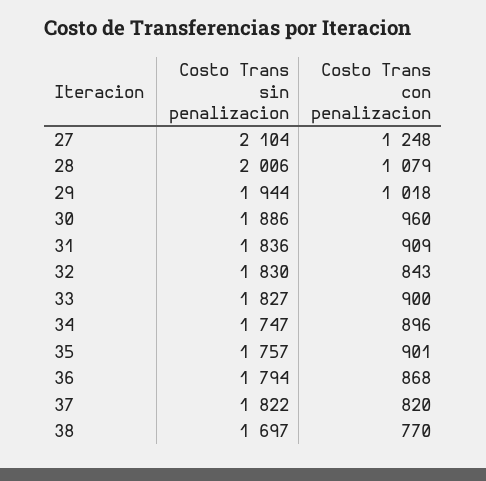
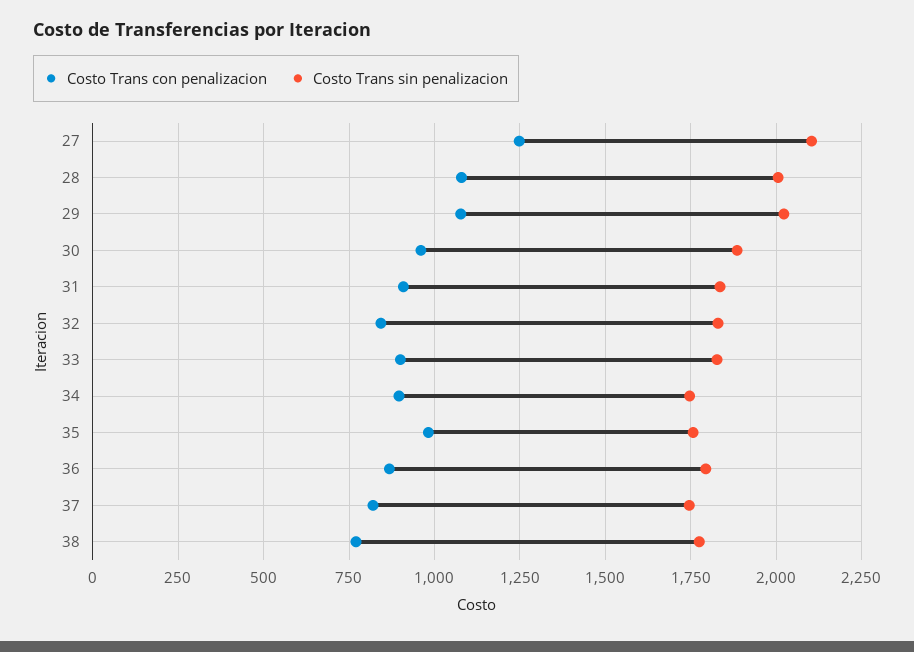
Costo Trans sin penalizacion, 29: 1944 -> 2025
Costo Trans con penalizacion, 29: 1018 -> 1075
Costo Trans con penalizacion, 35: 901 -> 975
Costo Trans sin penalizacion, 37: 1822 -> 1750
Costo Trans sin penalizacion, 38: 1697 -> 1775

